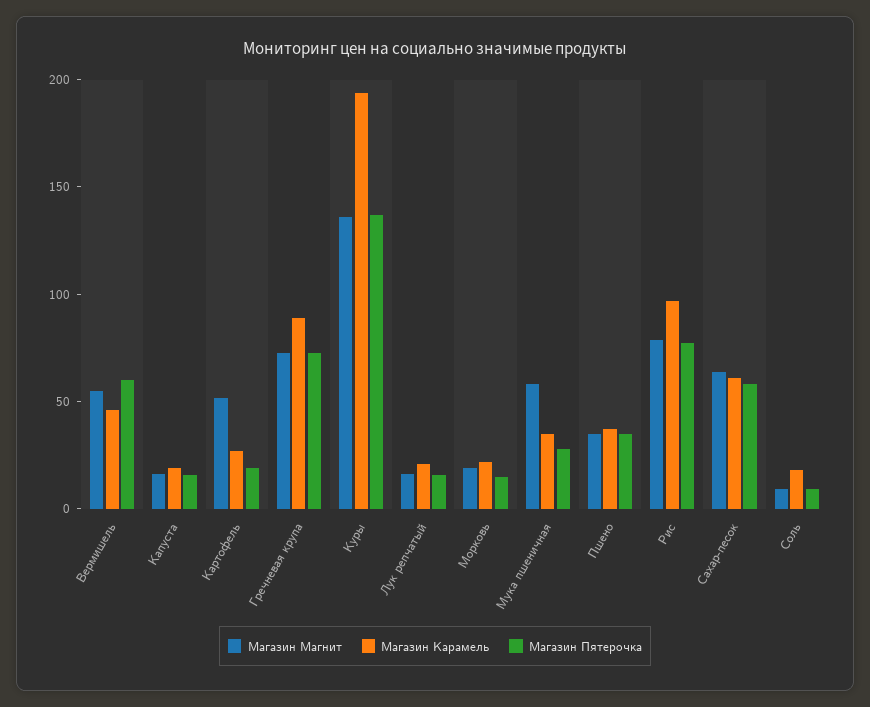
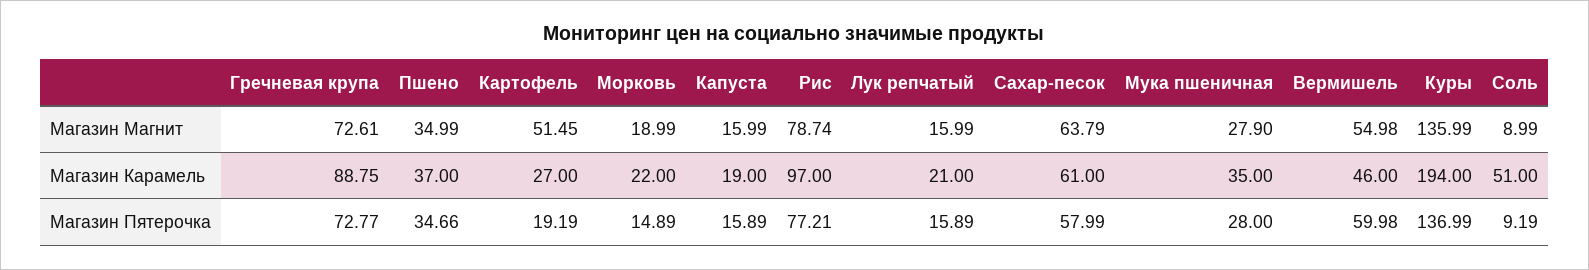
Магазин Магнит, Мука пшеничная: 60 -> 27.9
Магазин Карамель, Соль: 20 -> 51

